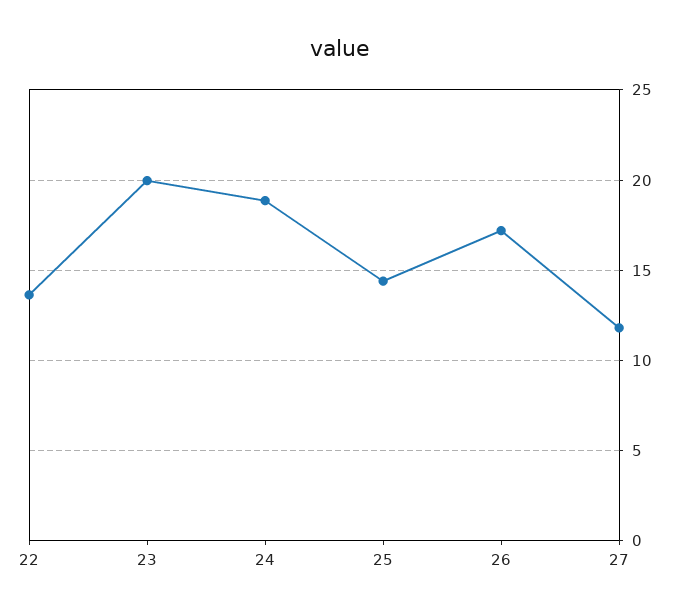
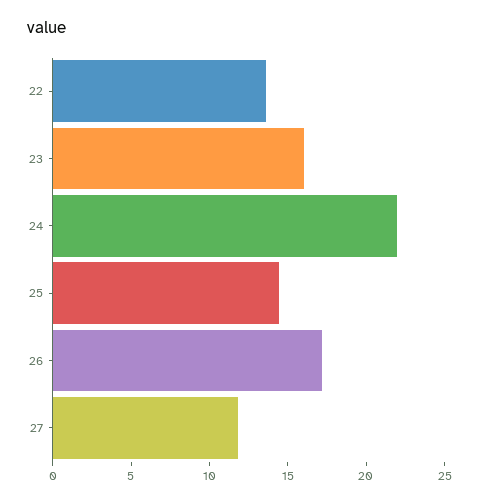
23: 20 -> 16
24: 19 -> 22

